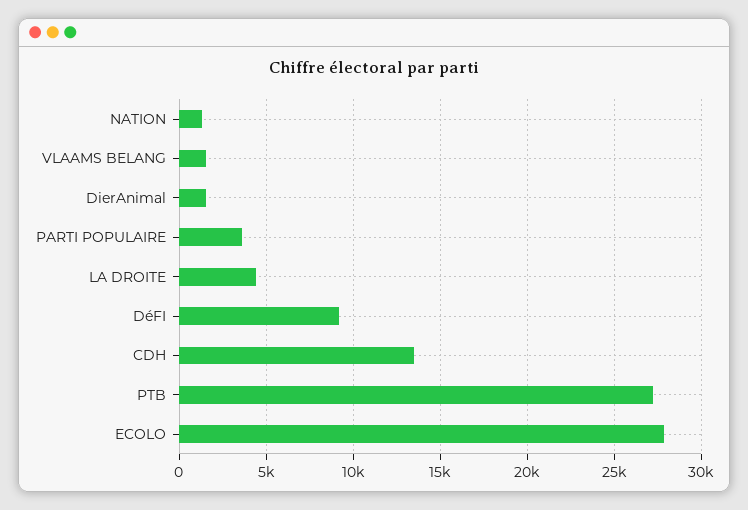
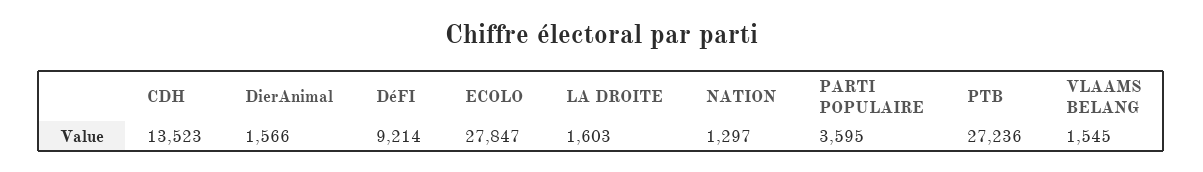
LA DROITE: 4500 -> 1603

